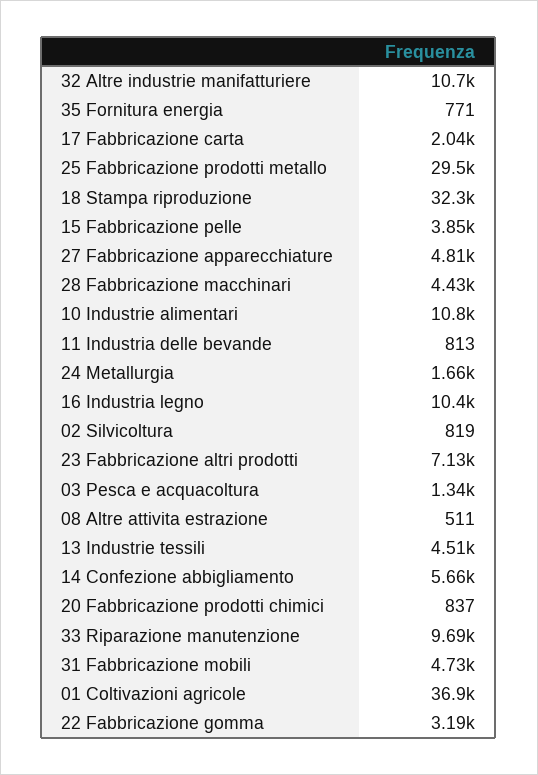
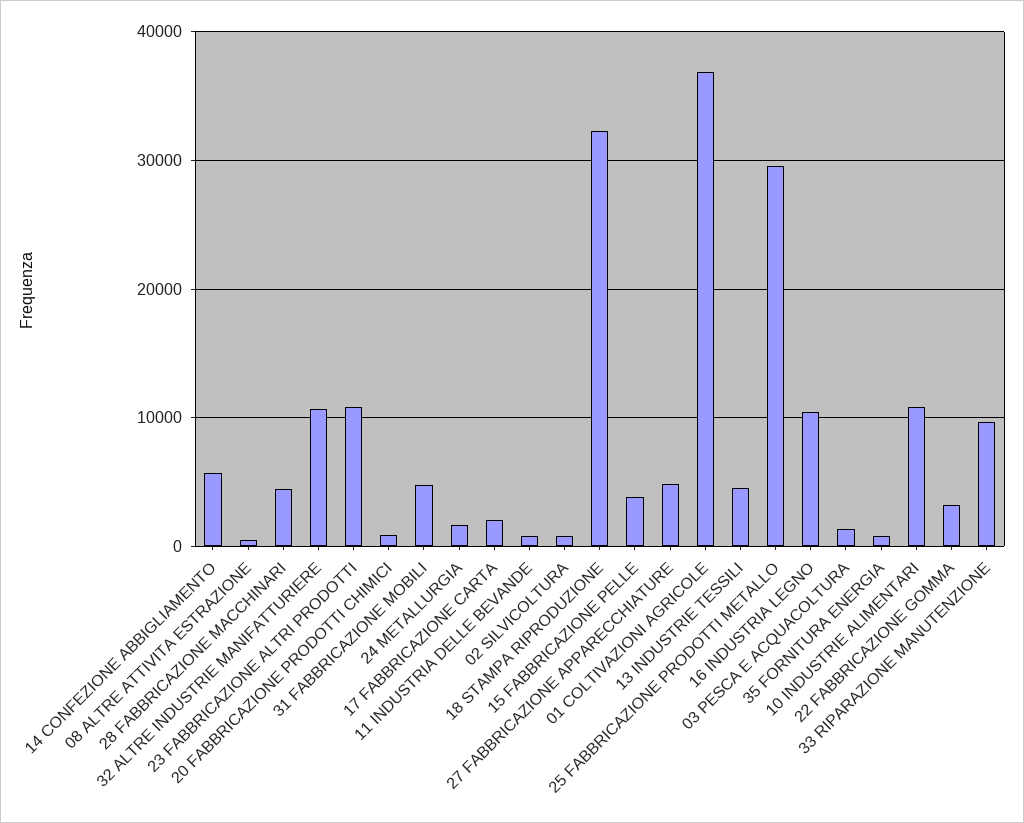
23 Fabbricazione altri prodotti: 7130 -> 11000

